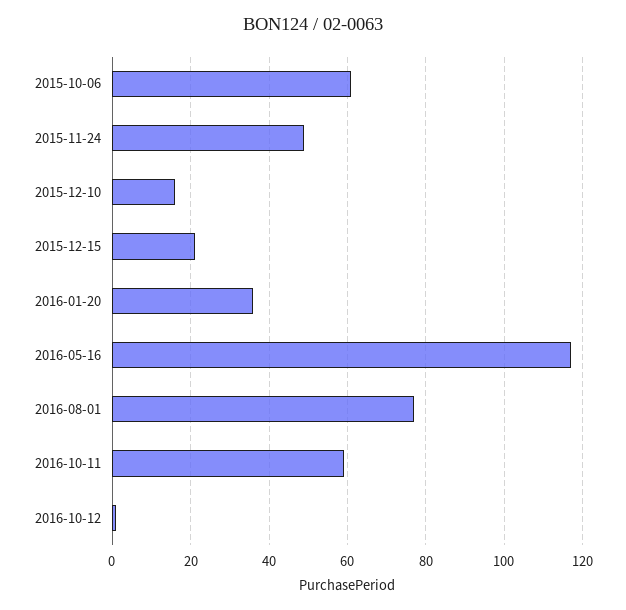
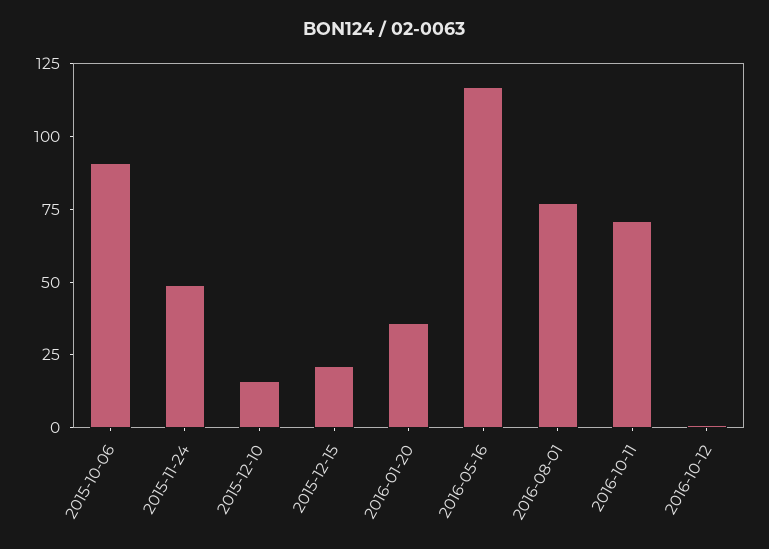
2015-10-06: 60 -> 90
2016-10-11: 60 -> 70

